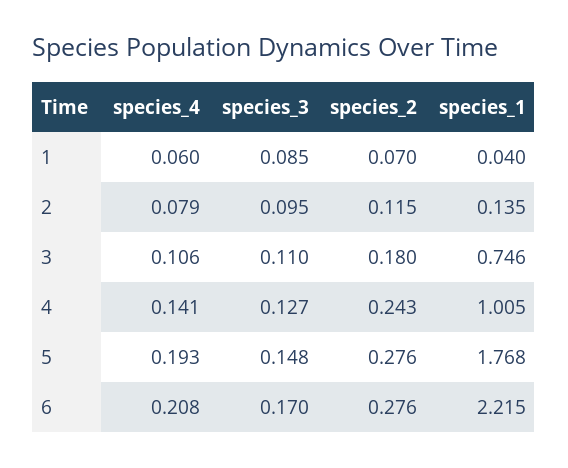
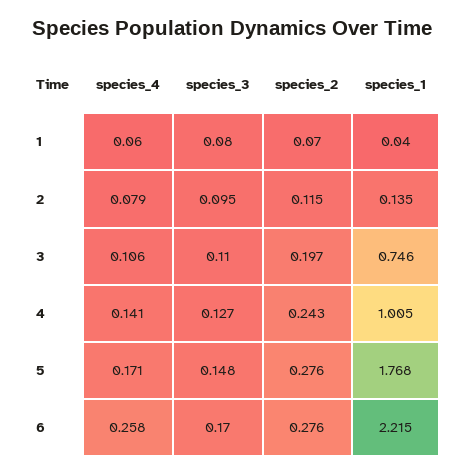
species_3, 1: 0.085 -> 0.08
species_2, 3: 0.18 -> 0.197
species_4, 5: 0.193 -> 0.171
species_4, 6: 0.208 -> 0.258

